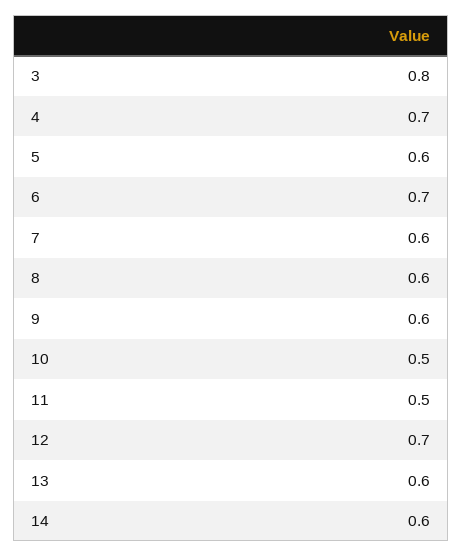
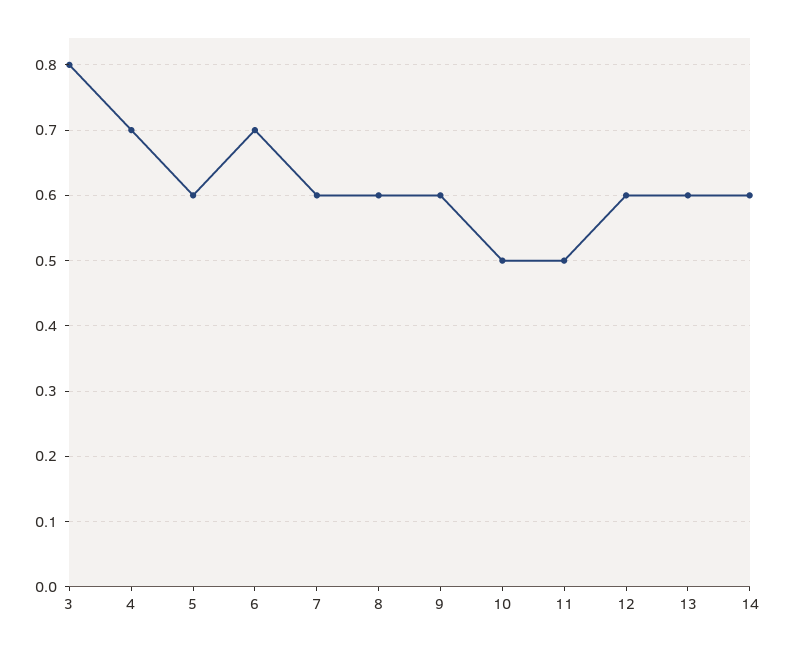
12: 0.7 -> 0.6

